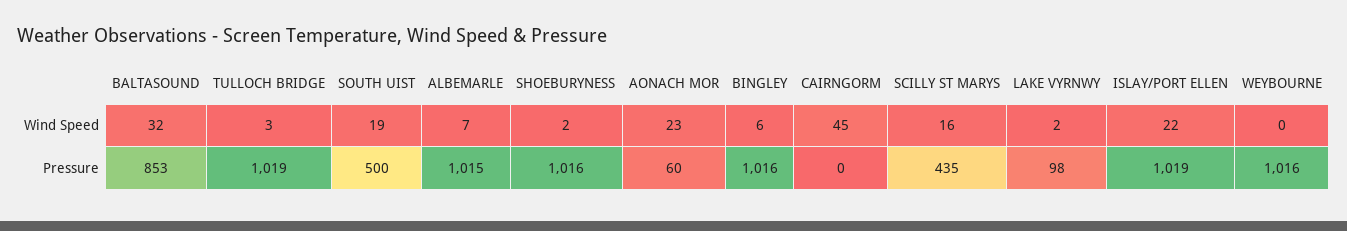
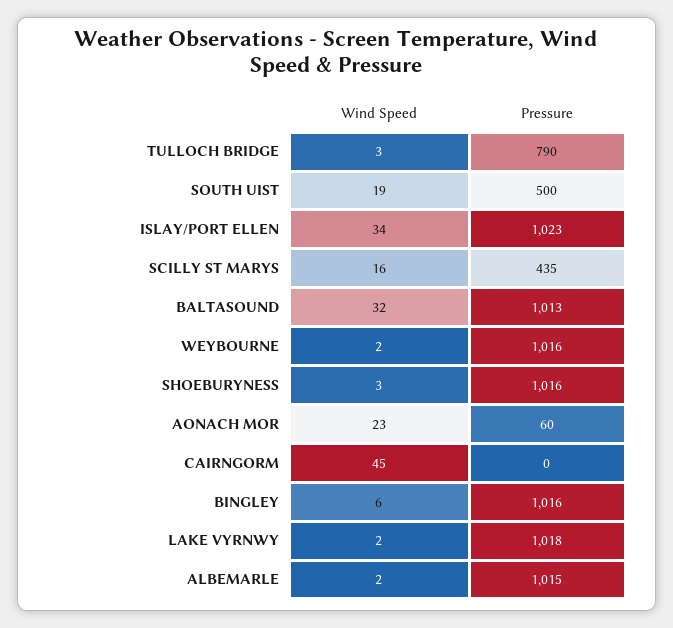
ALBEMARLE, Wind Speed: 7 -> 2
SHOEBURYNESS, Wind Speed: 2 -> 3
ISLAY/PORT ELLEN, Wind Speed: 22 -> 34
WEYBOURNE, Wind Speed: 0 -> 2
BALTASOUND, Pressure: 853 -> 1013
TULLOCH BRIDGE, Pressure: 1019 -> 790
LAKE VYRNWY, Pressure: 98 -> 1018
ISLAY/PORT ELLEN, Pressure: 1019 -> 1023

